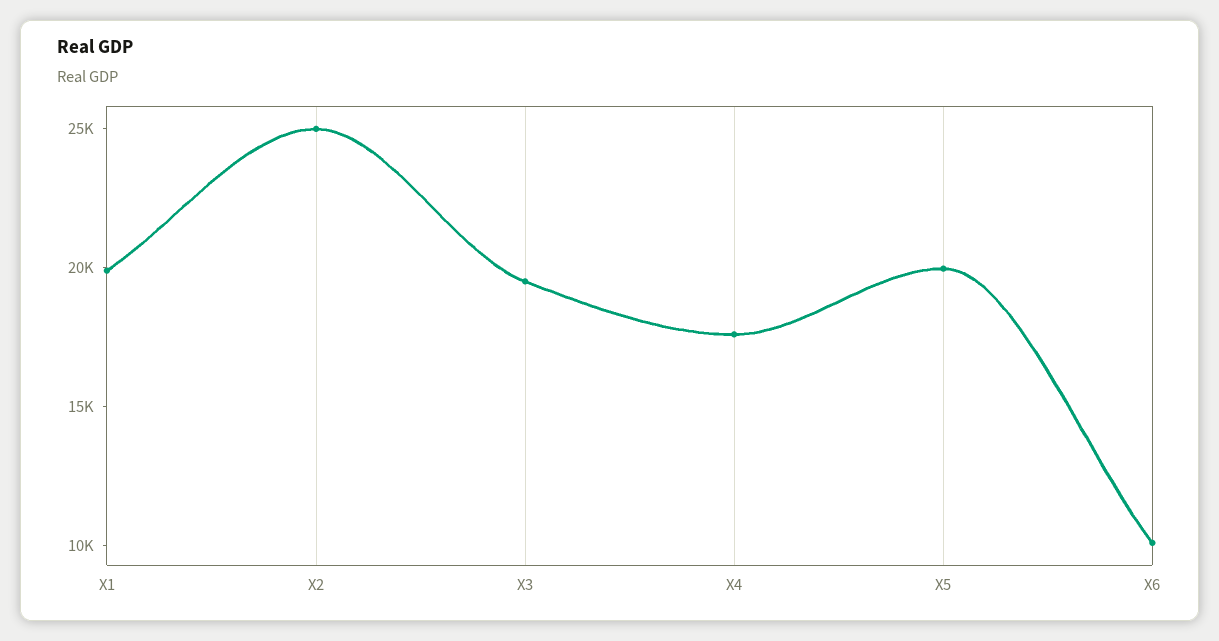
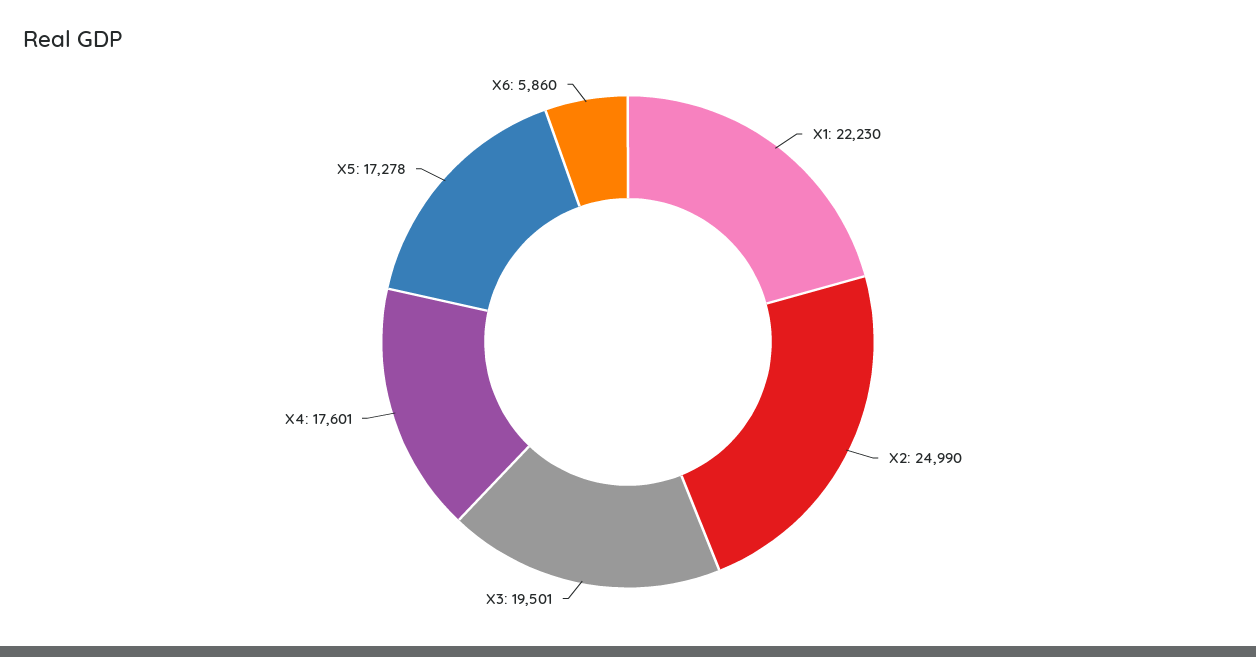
X1: 20000 -> 22230
X5: 20000 -> 17278
X6: 10000 -> 5860

